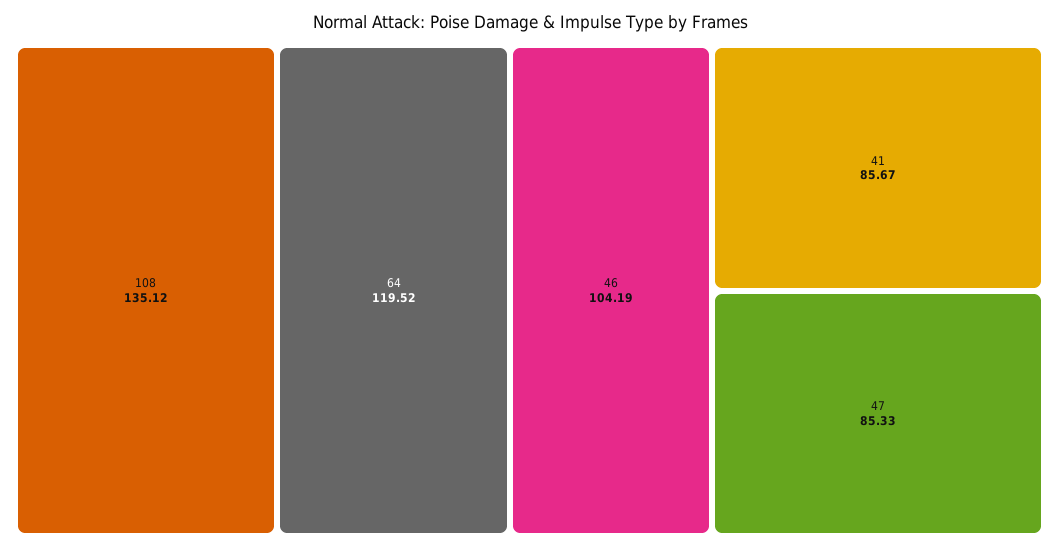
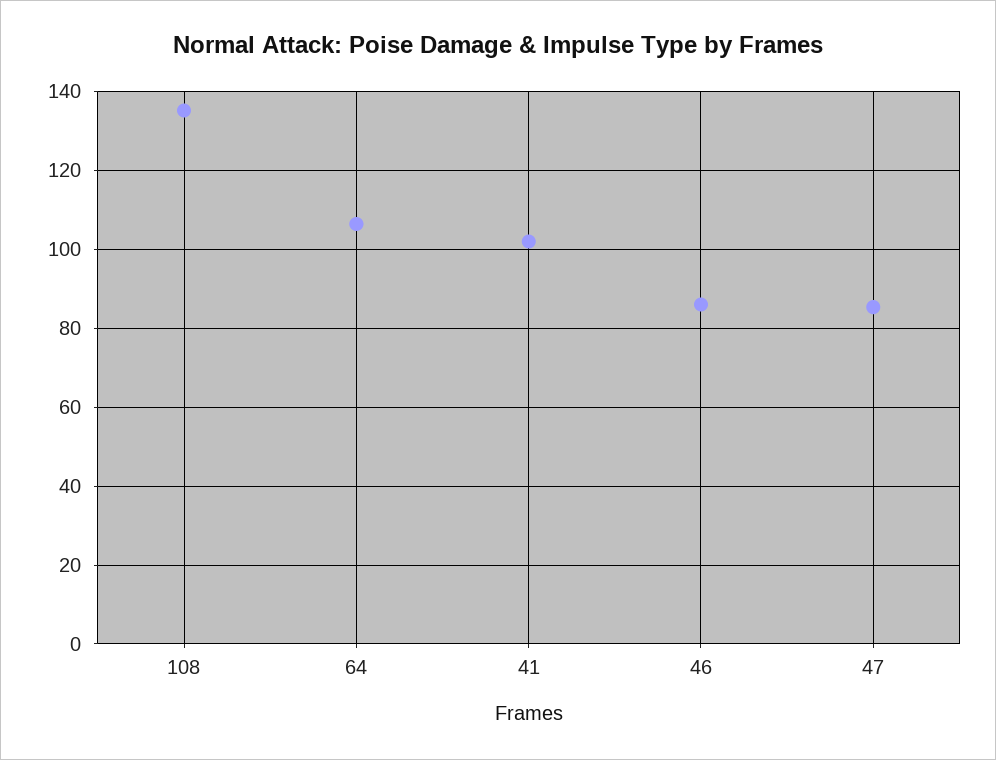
64: 119.52 -> 106
46: 104.19 -> 86
41: 85.67 -> 102

